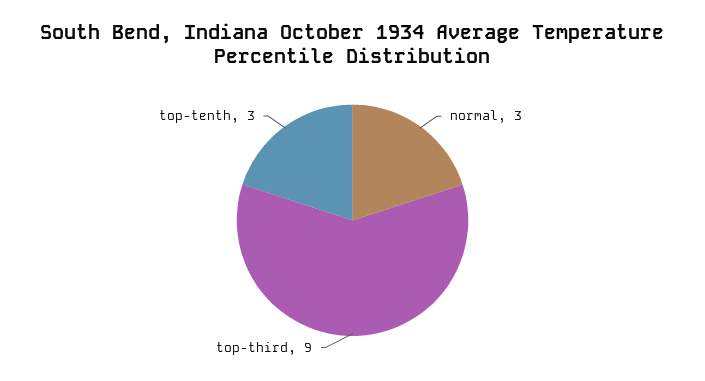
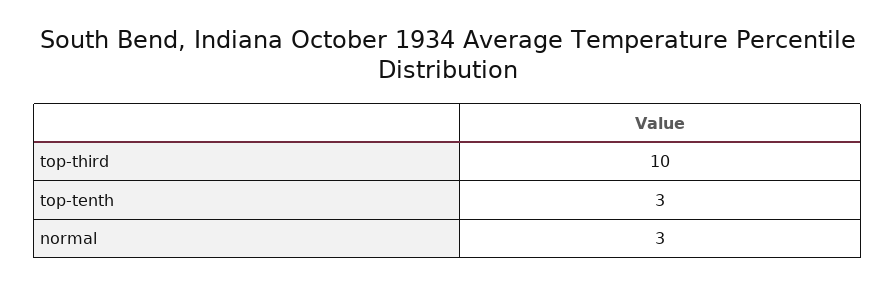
top-third: 9 -> 10

